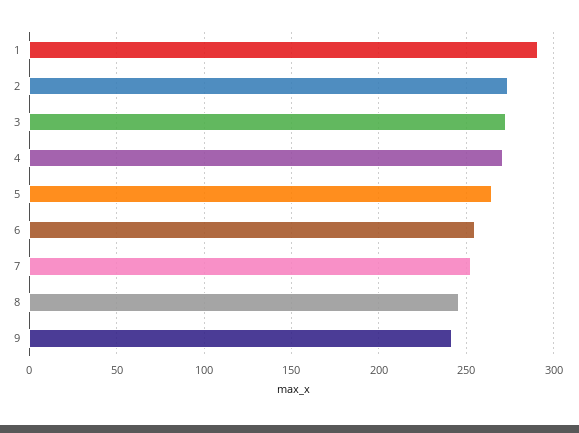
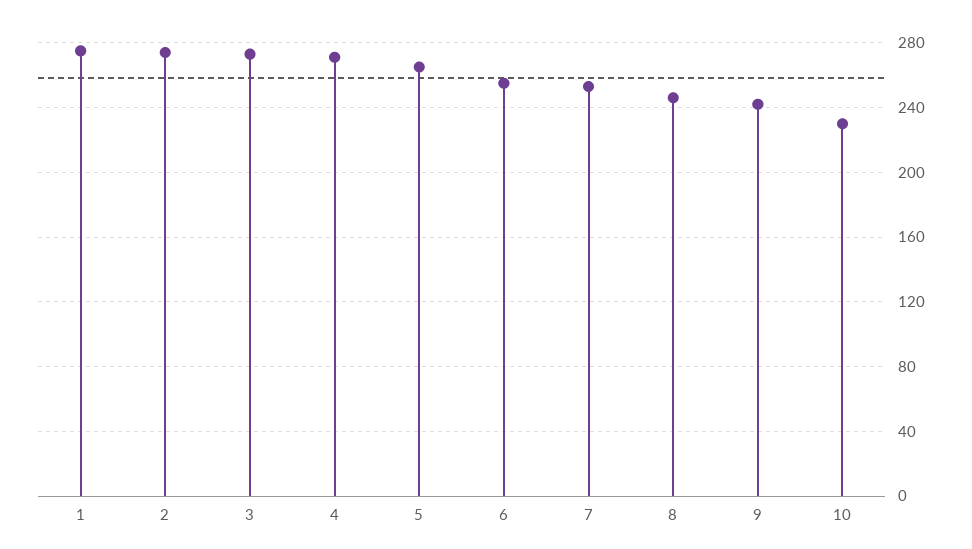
1: 290 -> 275
10: none -> 230

